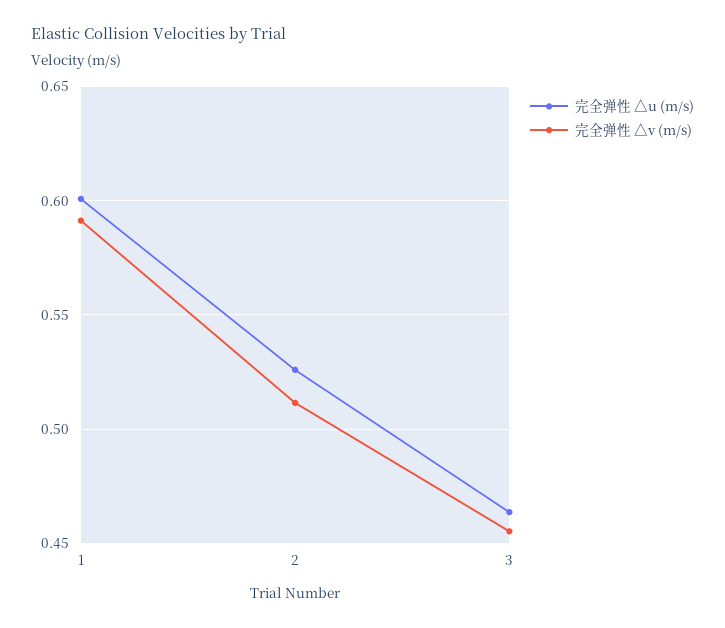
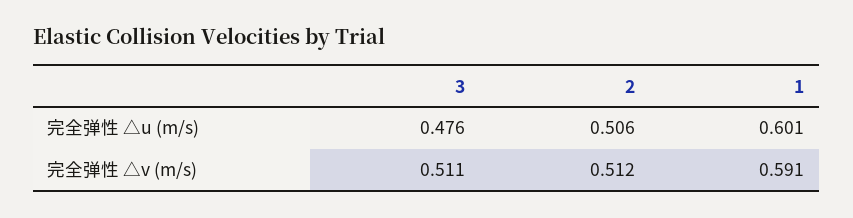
完全弹性 △u (m/s), 2: 0.525 -> 0.506
完全弹性 △u (m/s), 3: 0.465 -> 0.476
完全弹性 △v (m/s), 3: 0.455 -> 0.511

